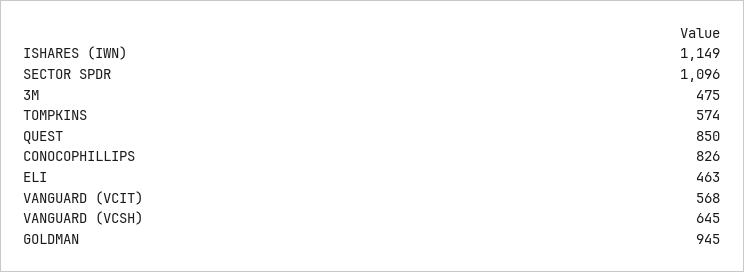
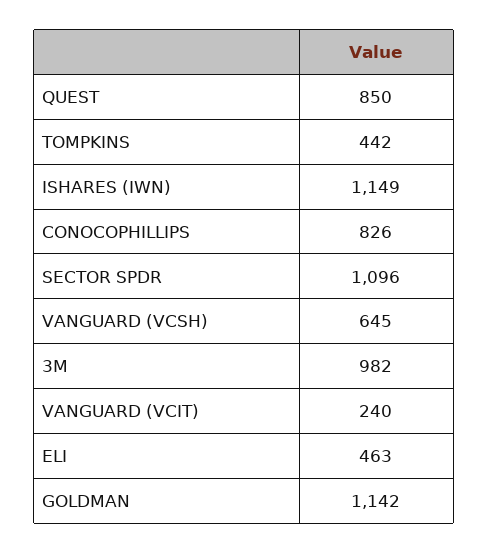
3M: 475 -> 982
TOMPKINS: 574 -> 442
VANGUARD (VCIT): 568 -> 240
GOLDMAN: 945 -> 1142

